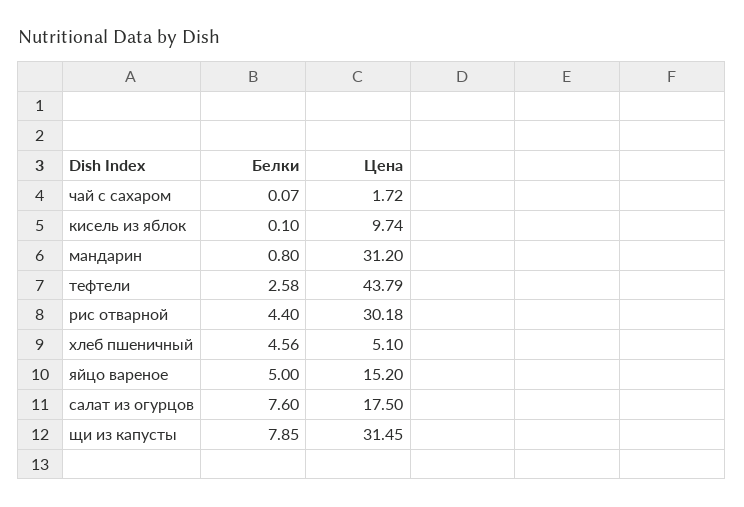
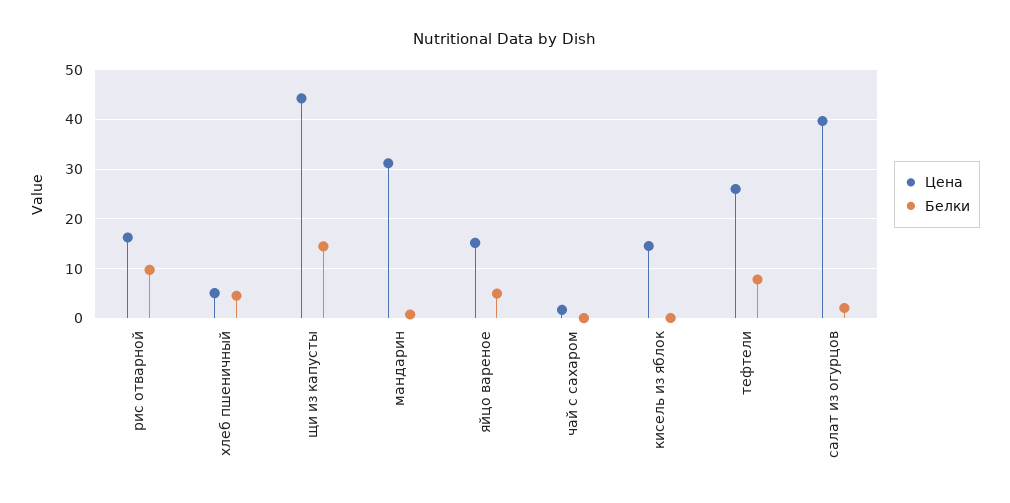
Цена, кисель из яблок: 9.74 -> 14
Белки, тефтели: 2.58 -> 8
Цена, тефтели: 43.79 -> 26
Белки, рис отварной: 4.4 -> 10
Цена, рис отварной: 30.18 -> 16
Белки, салат из огурцов: 7.6 -> 2
Цена, салат из огурцов: 17.5 -> 40
Белки, щи из капусты: 7.85 -> 14
Цена, щи из капусты: 31.45 -> 44

